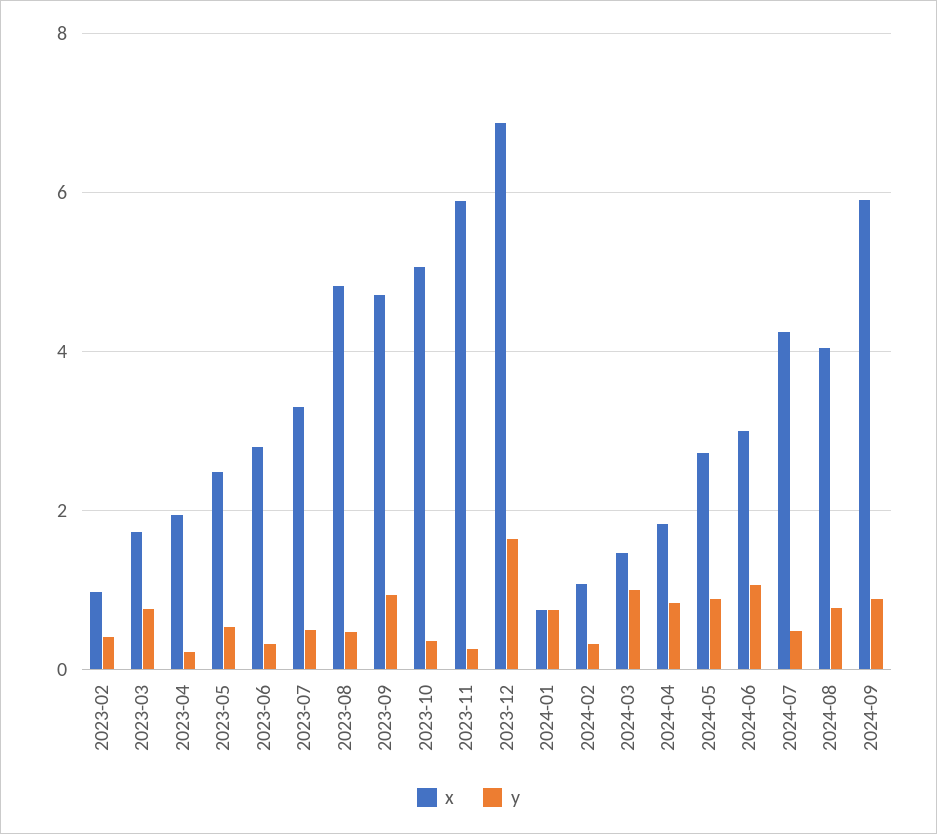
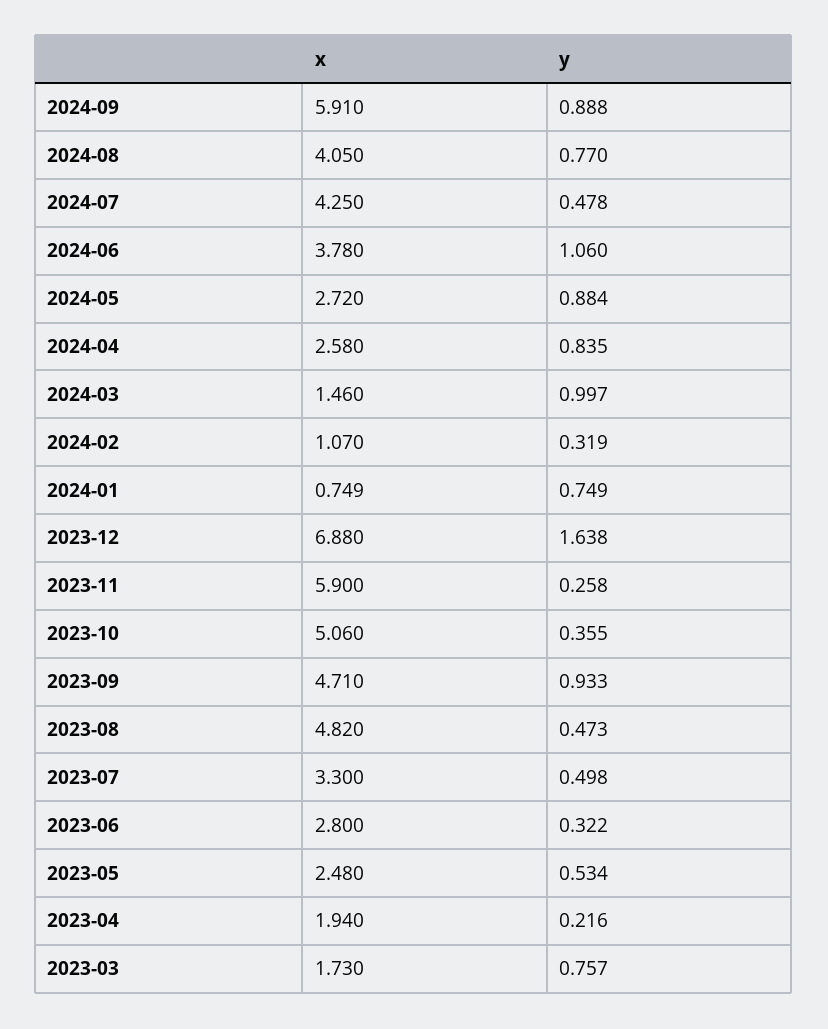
x, 2023-02: 1 -> none
y, 2023-02: 0.4 -> none
x, 2024-04: 1.8 -> 2.58
x, 2024-06: 3 -> 3.78

